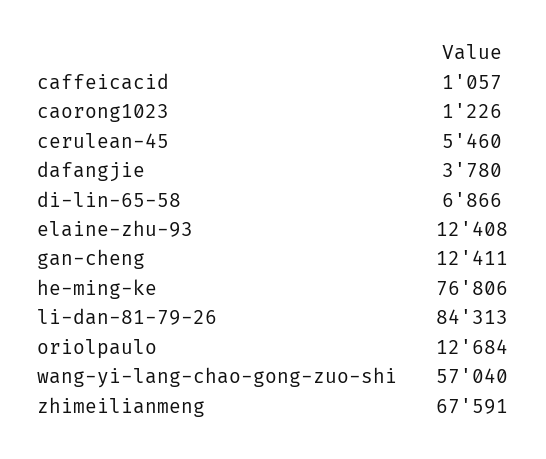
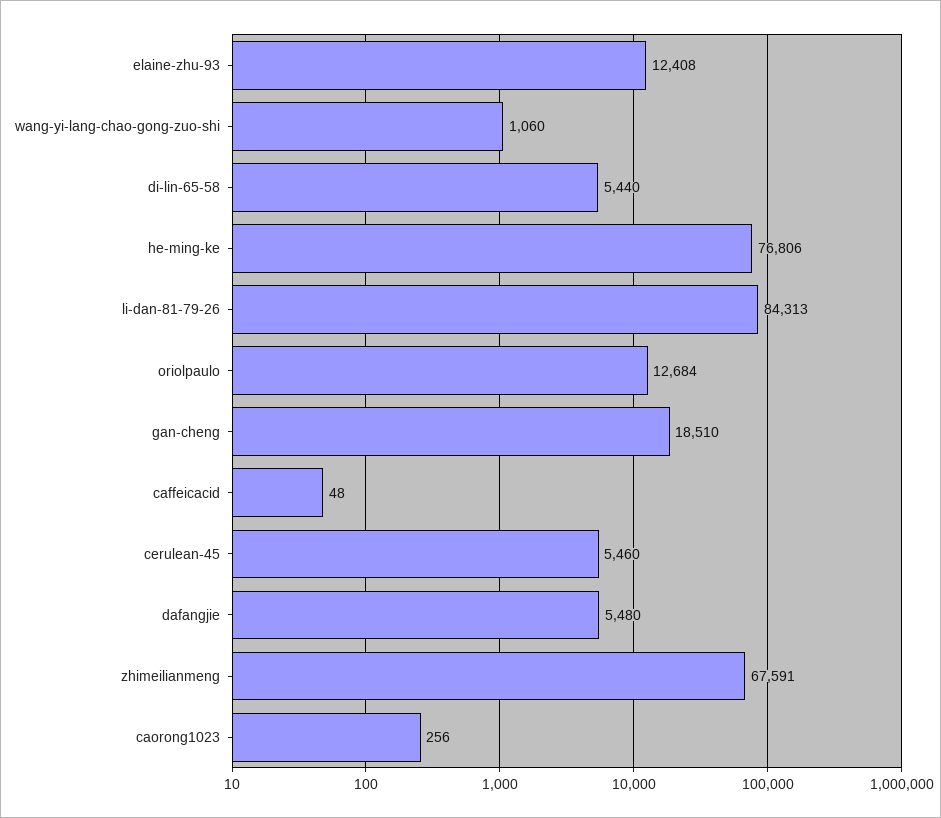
caffeicacid: 1057 -> 48
caorong1023: 1226 -> 256
dafangjie: 3780 -> 5480
di-lin-65-58: 6866 -> 5440
gan-cheng: 12411 -> 18510
wang-yi-lang-chao-gong-zuo-shi: 57040 -> 1060

